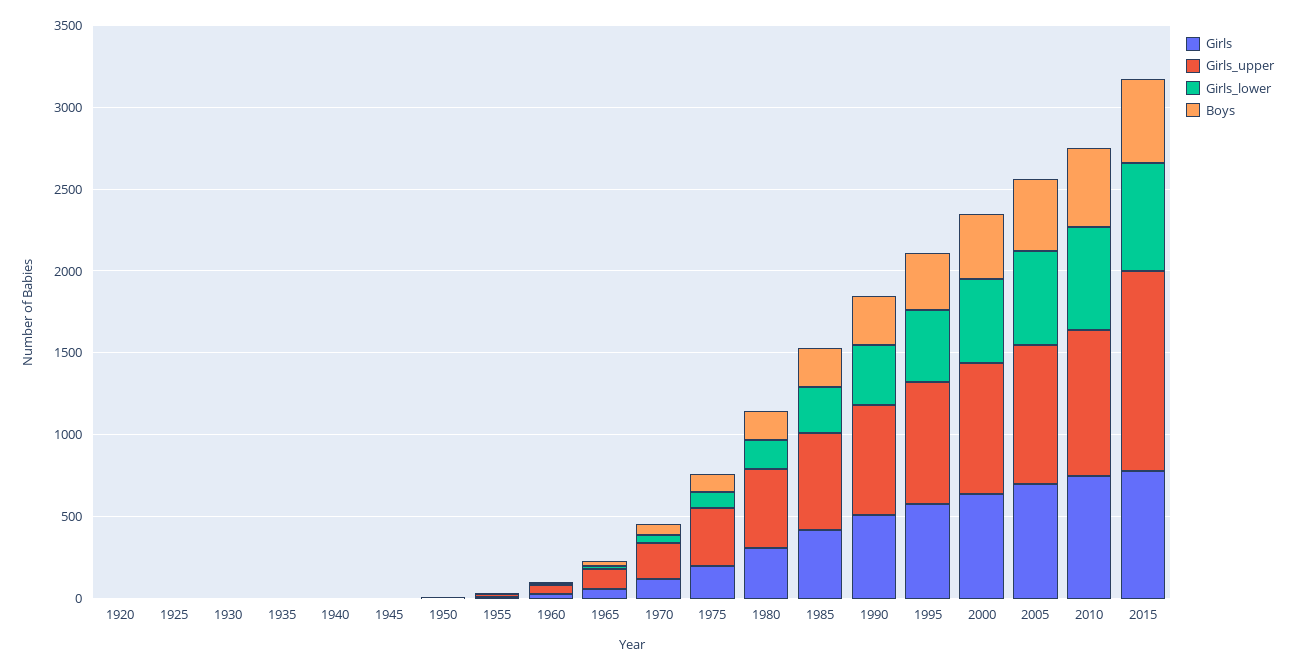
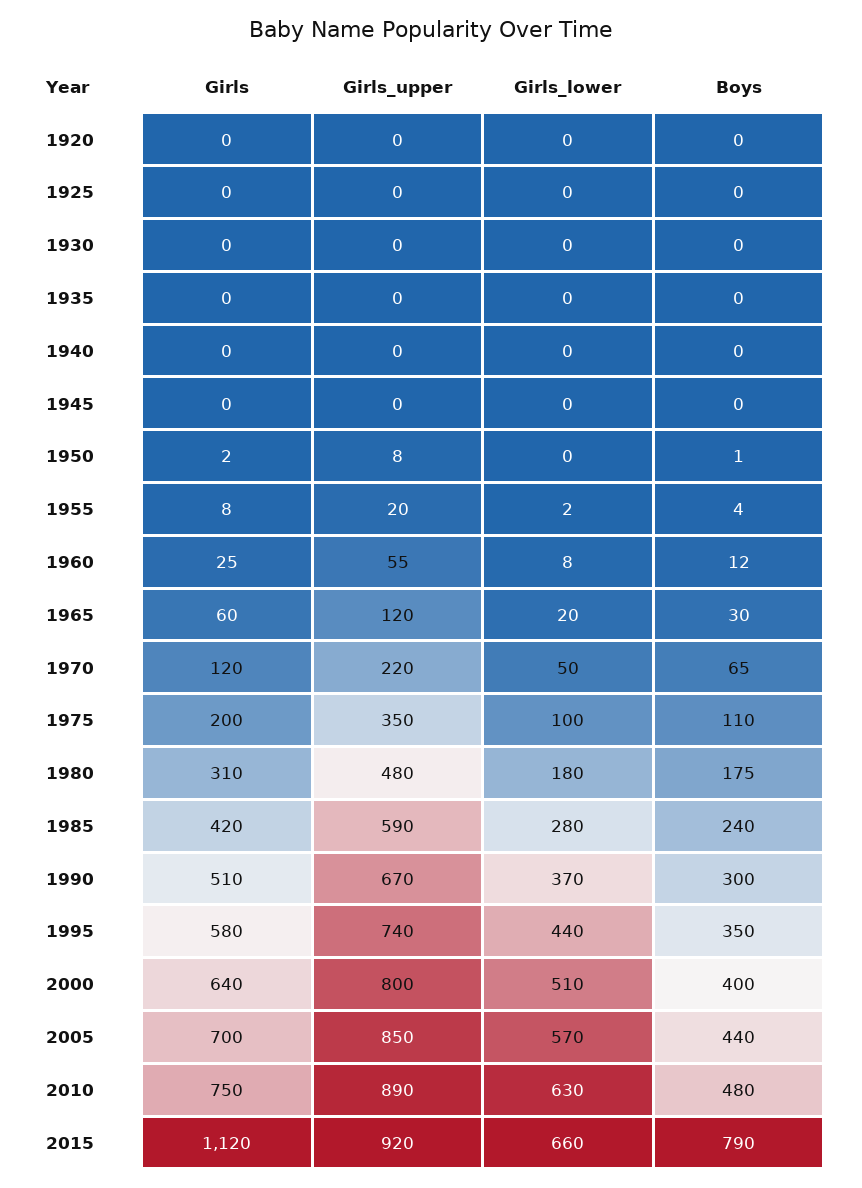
Girls, 2015: 800 -> 1120
Girls_upper, 2015: 1200 -> 920
Boys, 2015: 500 -> 790

